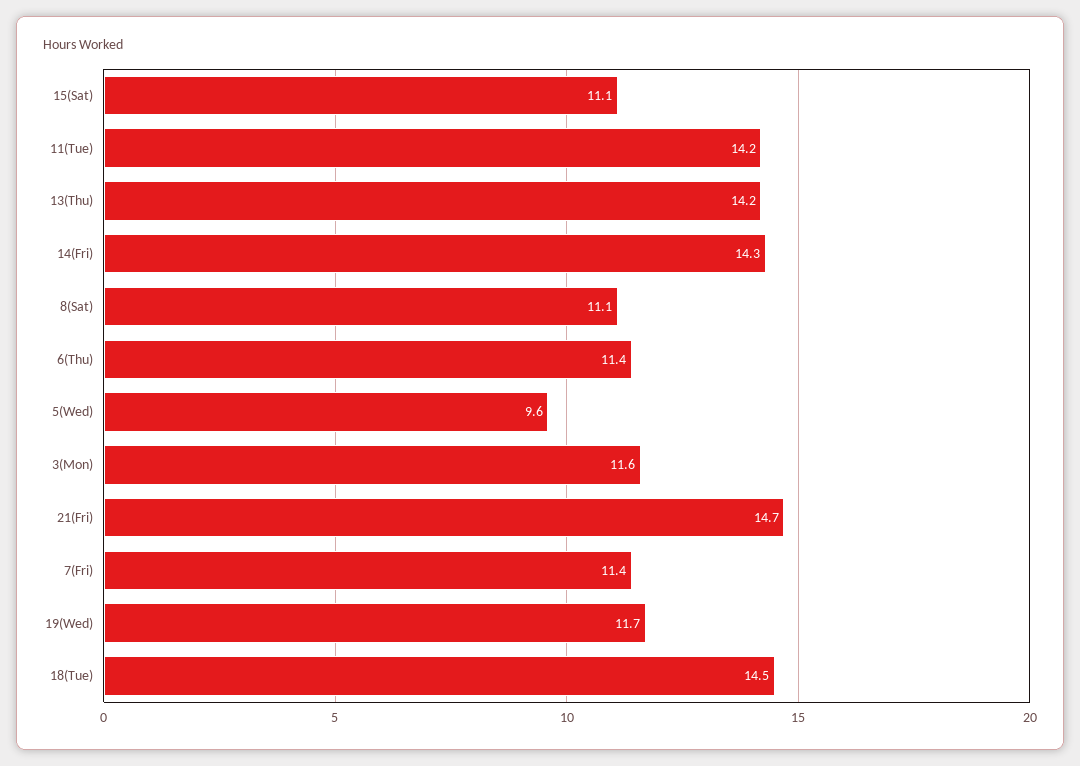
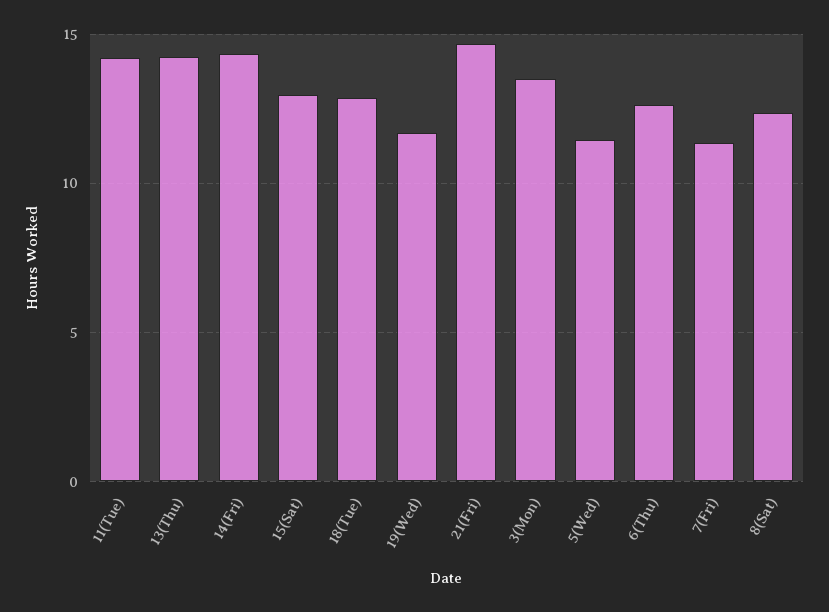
15(Sat): 11.1 -> 13
8(Sat): 11.1 -> 12.5
6(Thu): 11.4 -> 12.5
5(Wed): 9.6 -> 11.5
3(Mon): 11.6 -> 13.5
18(Tue): 14.5 -> 13

